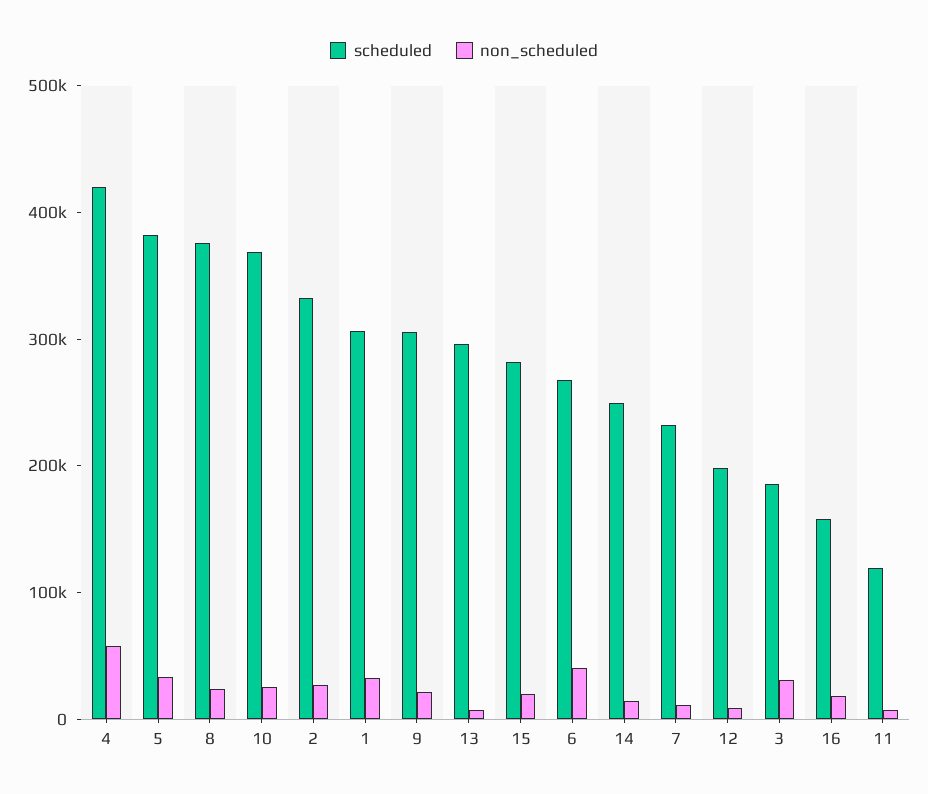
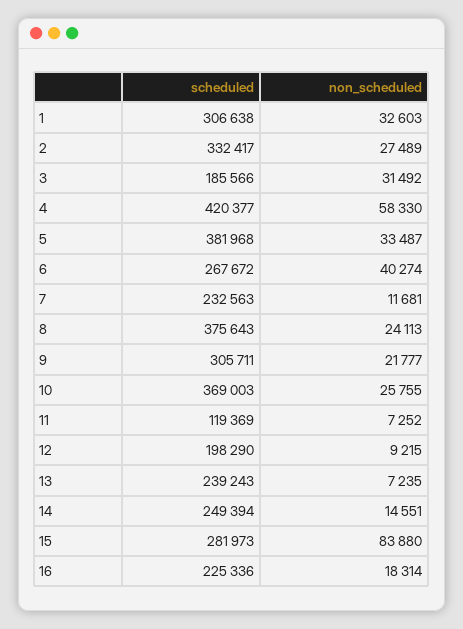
scheduled, 13: 300000 -> 239243
non_scheduled, 15: 20000 -> 83880
scheduled, 16: 160000 -> 225336

